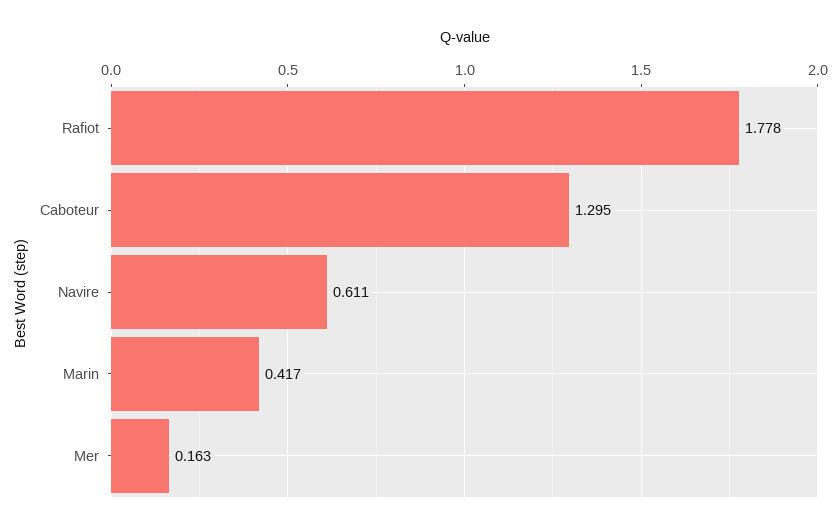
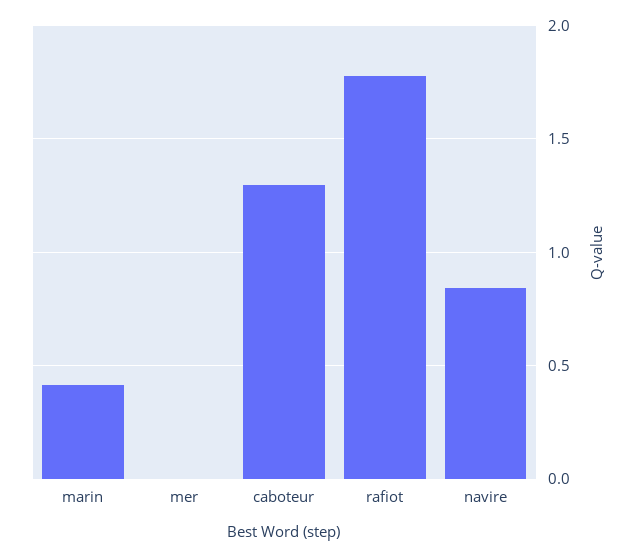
Navire: 0.611 -> 0.85
Mer: 0.163 -> 0

